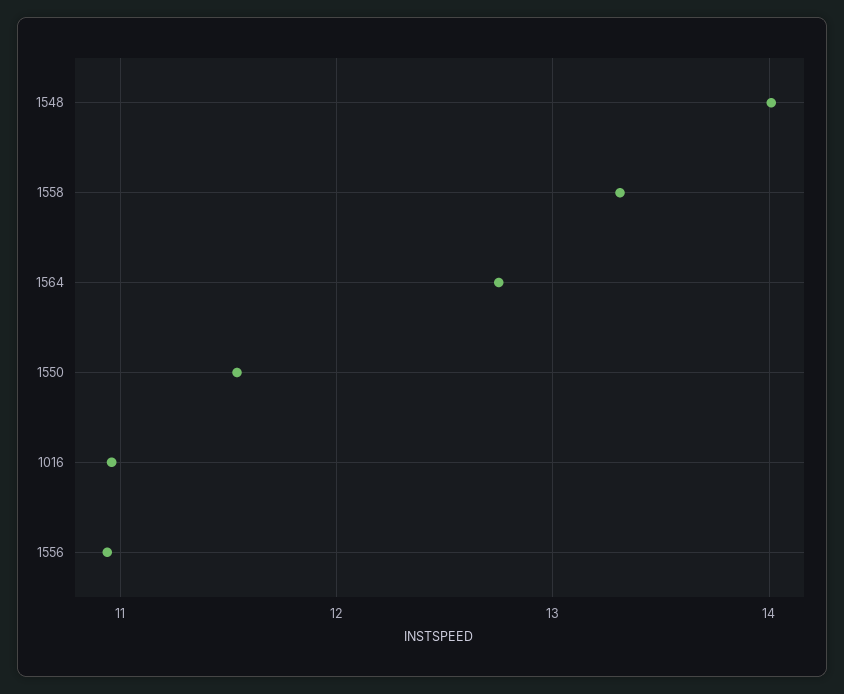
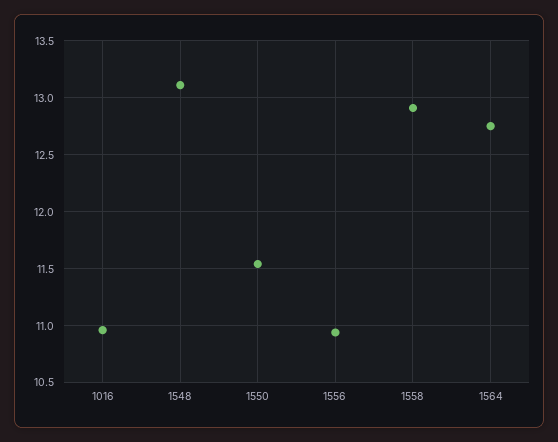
1548: 14 -> 13.1
1558: 13.3 -> 12.9

